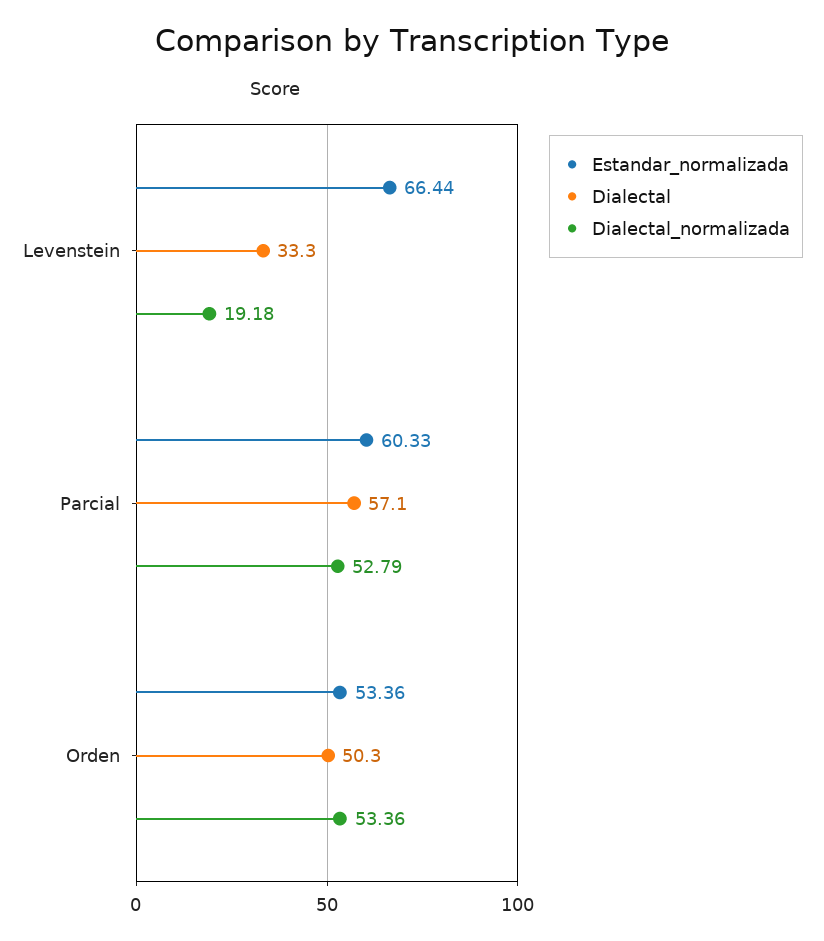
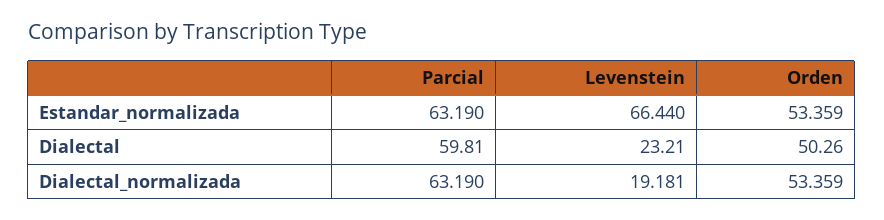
Dialectal, Levenstein: 33.3 -> 23.21
Estandar_normalizada, Parcial: 60.33 -> 63.19
Dialectal, Parcial: 57.1 -> 59.81
Dialectal_normalizada, Parcial: 52.79 -> 63.19

